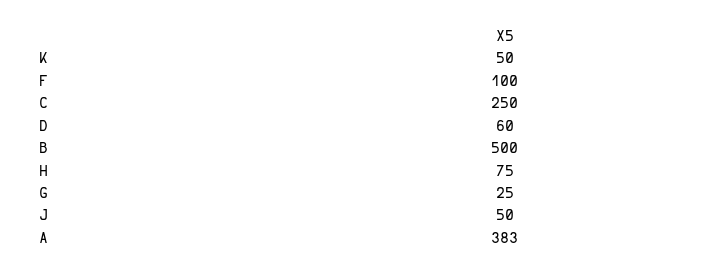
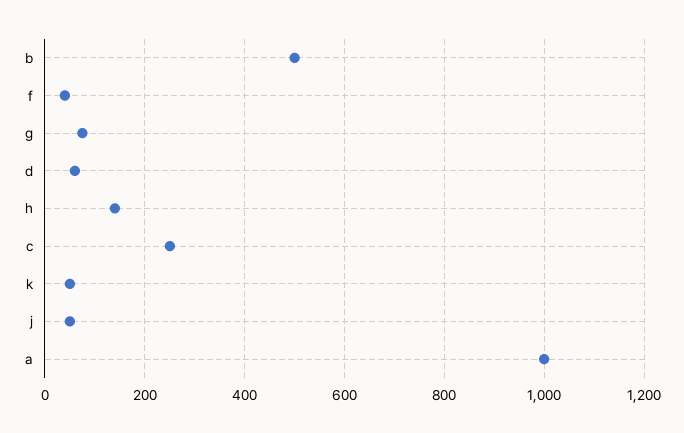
F: 100 -> 40
H: 75 -> 140
G: 25 -> 80
A: 383 -> 1000

